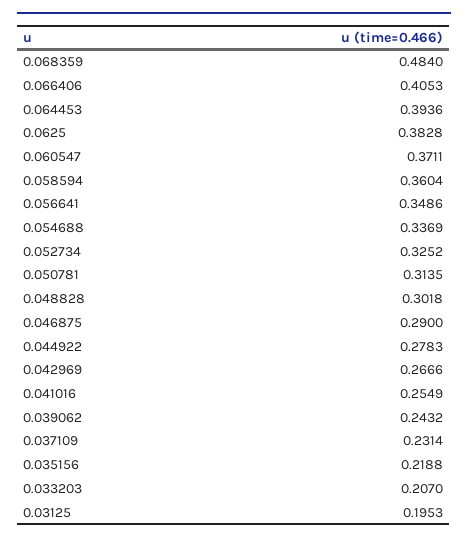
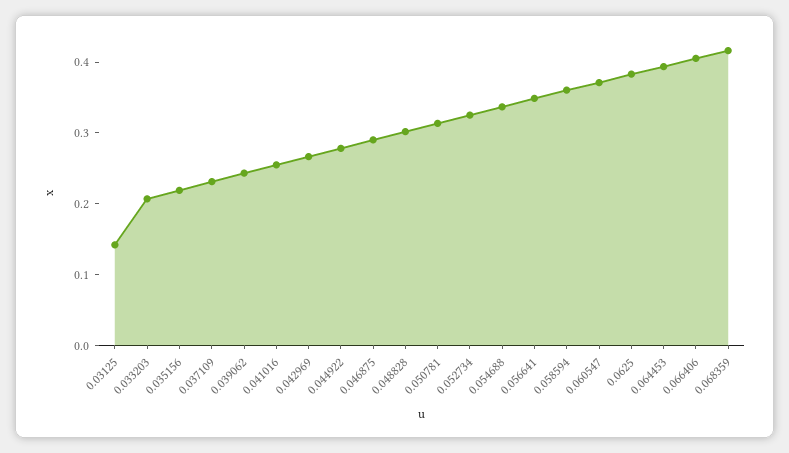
0.068359: 0.484 -> 0.42
0.03125: 0.1953 -> 0.14

